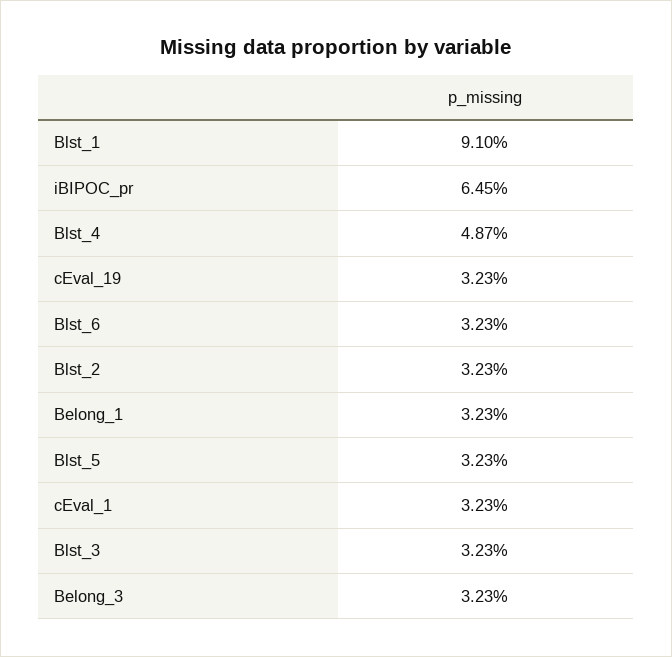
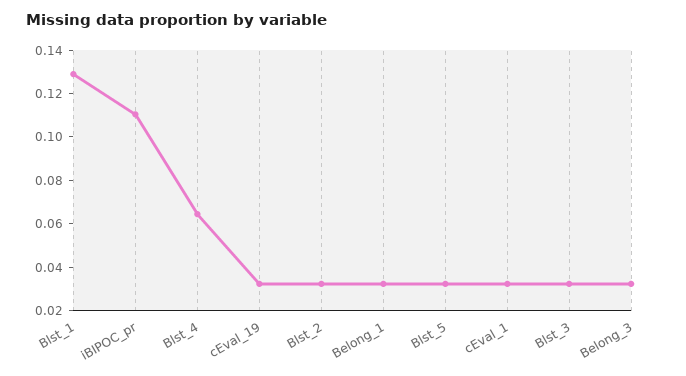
Blst_1: 0.091 -> 0.13
iBIPOC_pr: 0.0645 -> 0.11
Blst_4: 0.0487 -> 0.065
Blst_6: 0.0323 -> none

